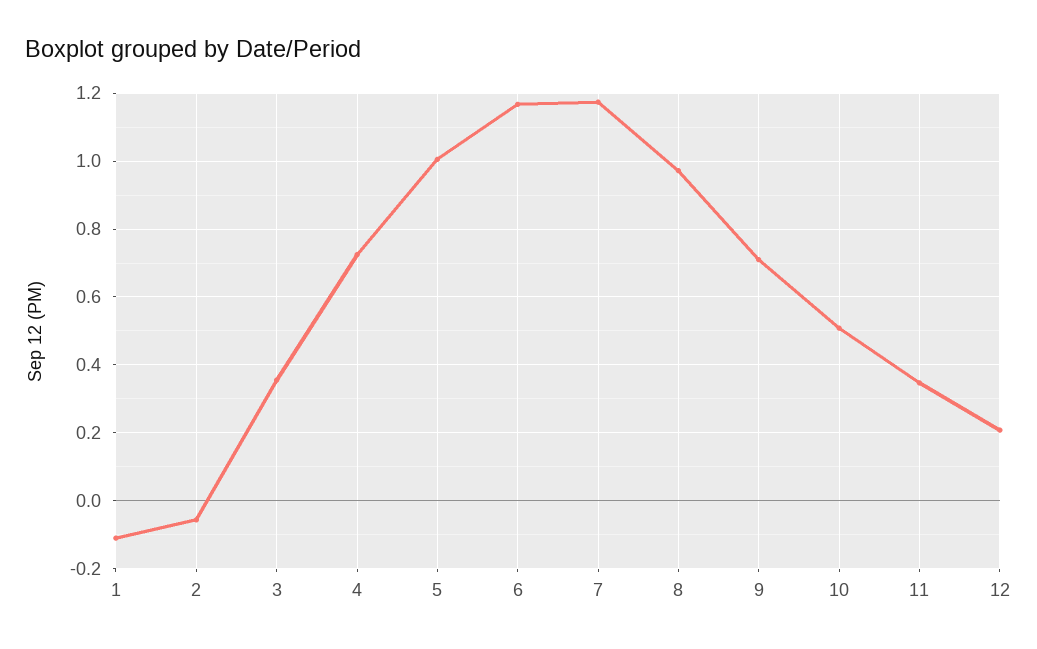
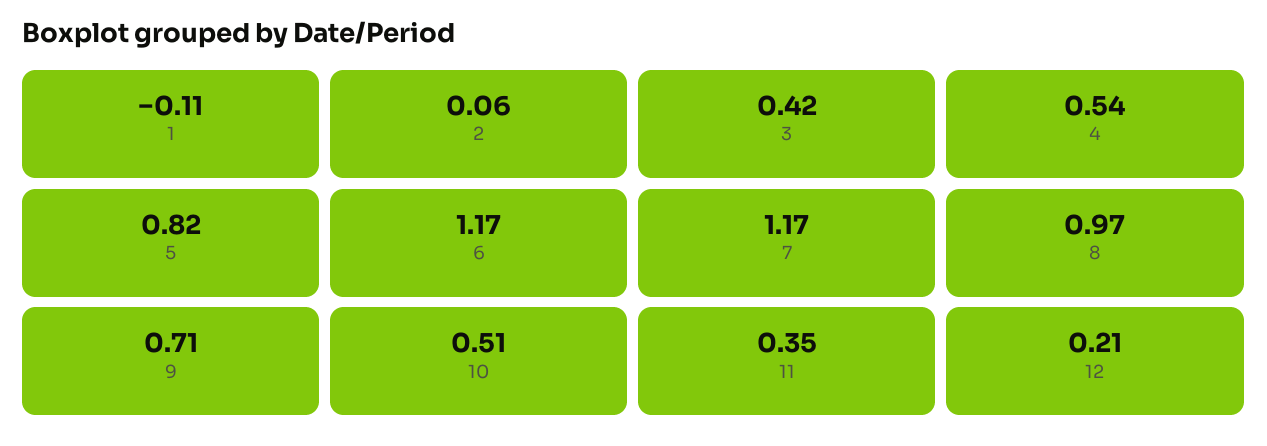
2: -0.06 -> 0.06
3: 0.36 -> 0.42
4: 0.72 -> 0.54
5: 1 -> 0.82

